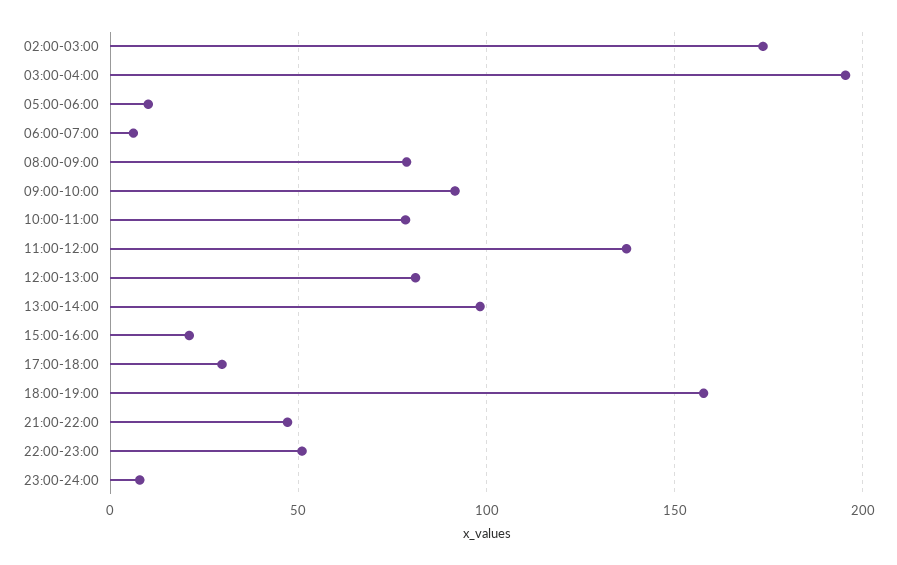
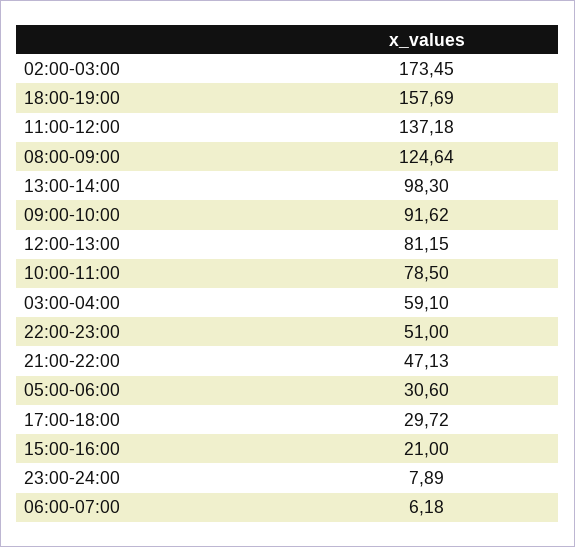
03:00-04:00: 195 -> 59.1
05:00-06:00: 10 -> 30.6
08:00-09:00: 80 -> 124.64

